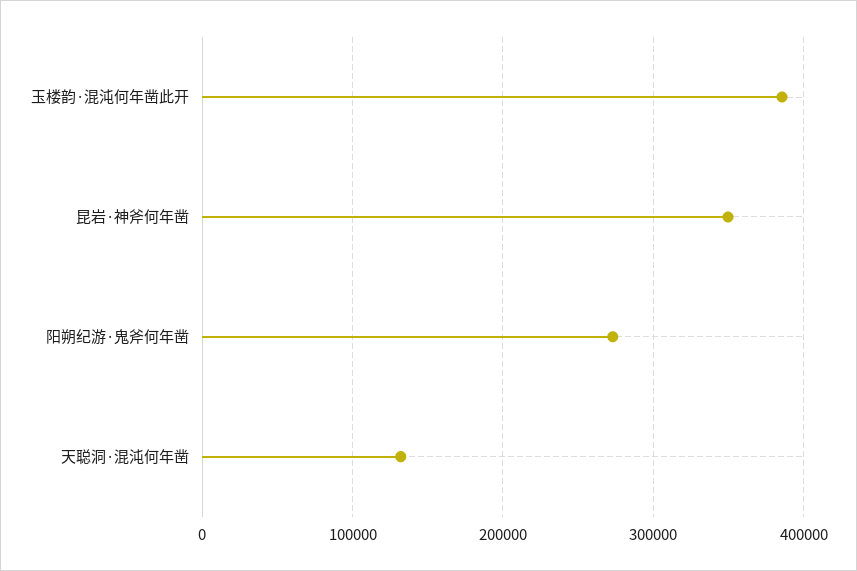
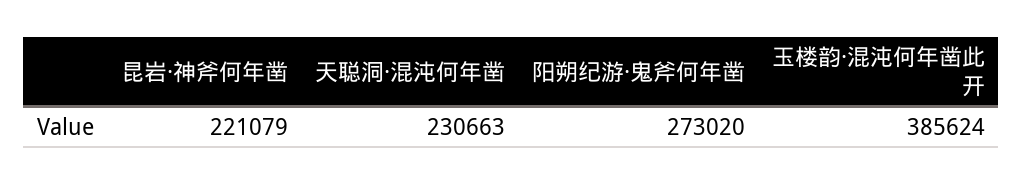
昆岩·神斧何年凿: 350000 -> 221079
天聪洞·混沌何年凿: 130000 -> 230663

